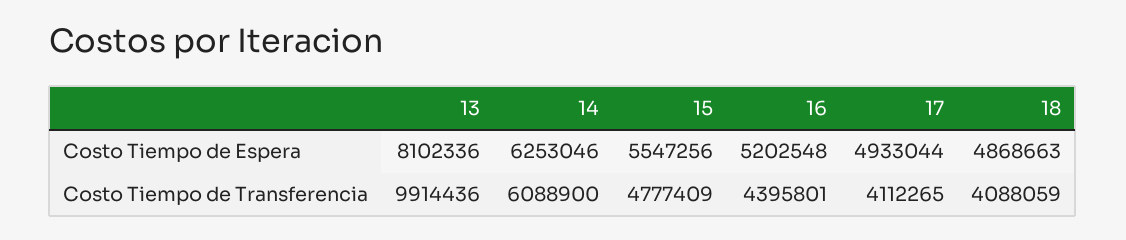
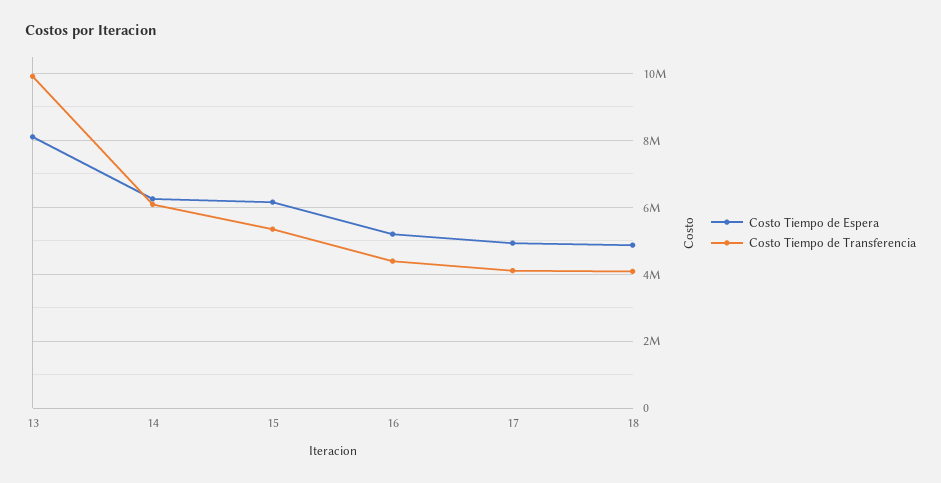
Costo Tiempo de Espera, 15: 5547256 -> 6200000
Costo Tiempo de Transferencia, 15: 4777409 -> 5400000

